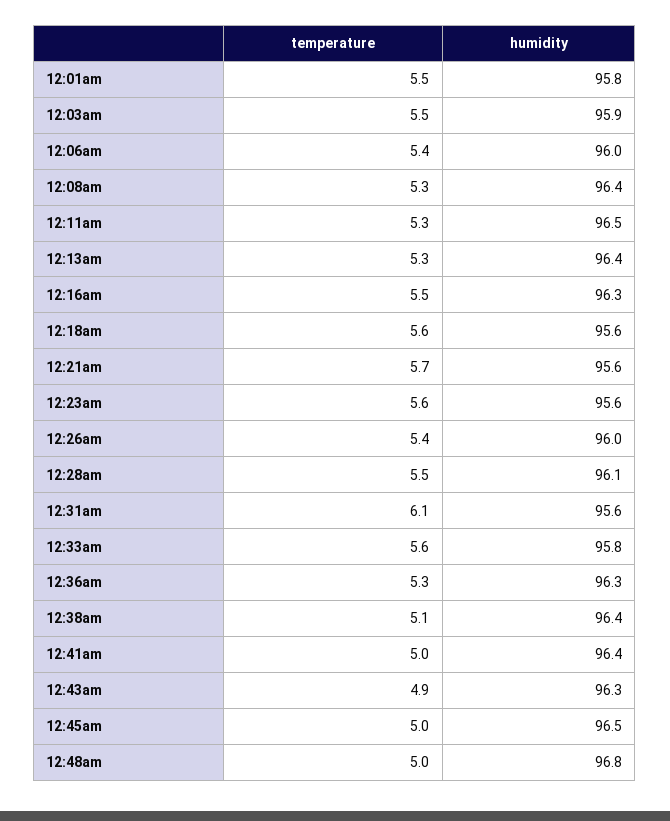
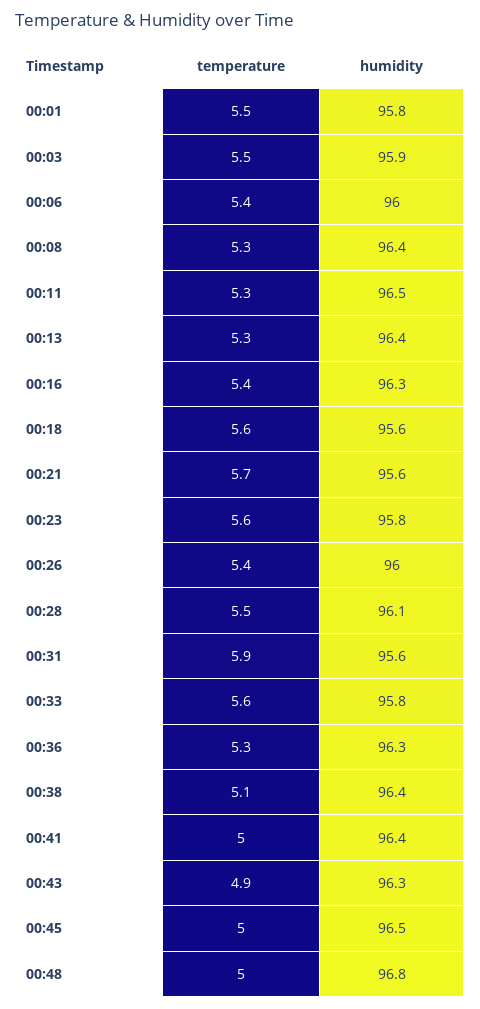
temperature, 12:16am: 5.5 -> 5.4
humidity, 12:23am: 95.6 -> 95.8
temperature, 12:31am: 6.1 -> 5.9

